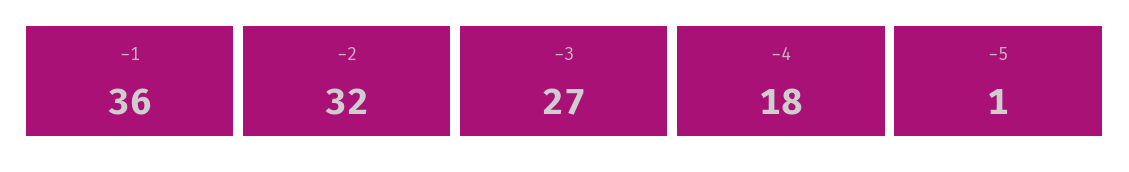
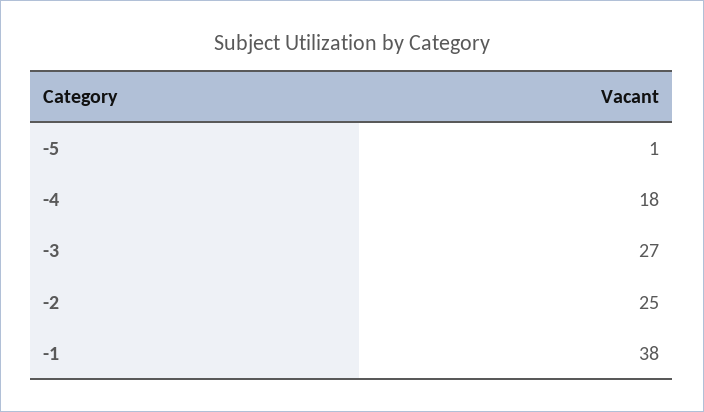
-1: 36 -> 38
-2: 32 -> 25

